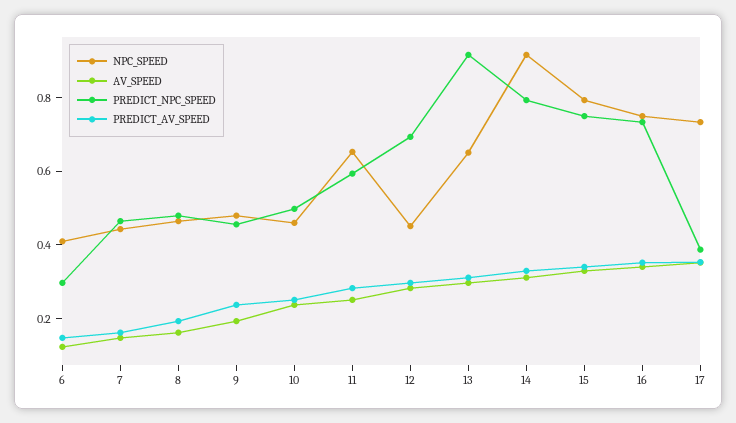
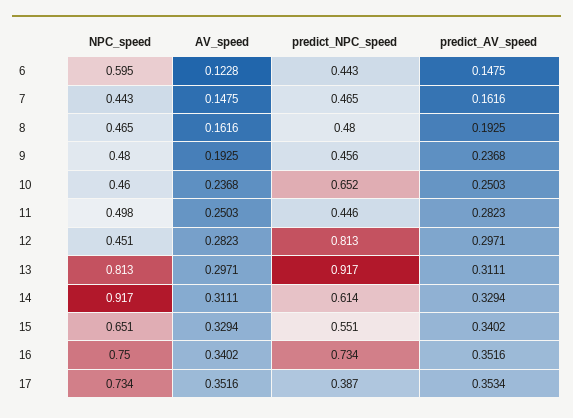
NPC_SPEED, 6: 0.4 -> 0.595
PREDICT_NPC_SPEED, 6: 0.3 -> 0.443
PREDICT_NPC_SPEED, 10: 0.5 -> 0.652
NPC_SPEED, 11: 0.65 -> 0.498
PREDICT_NPC_SPEED, 11: 0.6 -> 0.446
PREDICT_NPC_SPEED, 12: 0.7 -> 0.813
NPC_SPEED, 13: 0.65 -> 0.813
PREDICT_NPC_SPEED, 14: 0.8 -> 0.614
NPC_SPEED, 15: 0.8 -> 0.651
PREDICT_NPC_SPEED, 15: 0.75 -> 0.551

